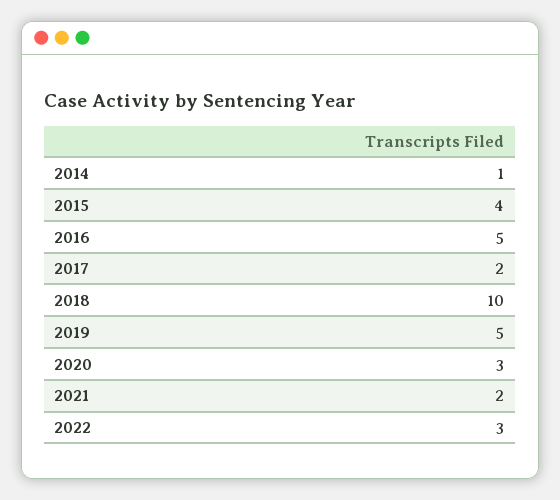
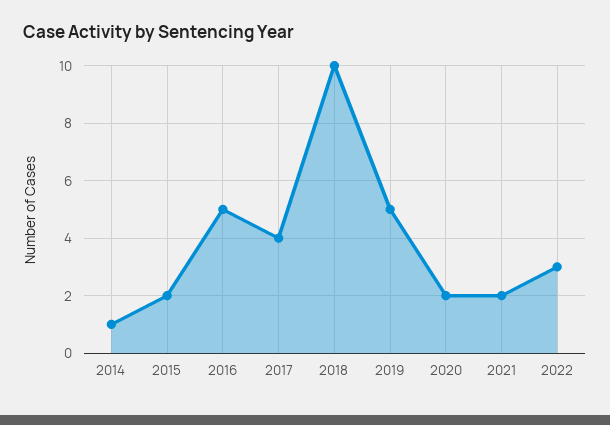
2015: 4 -> 2
2017: 2 -> 4
2020: 3 -> 2

